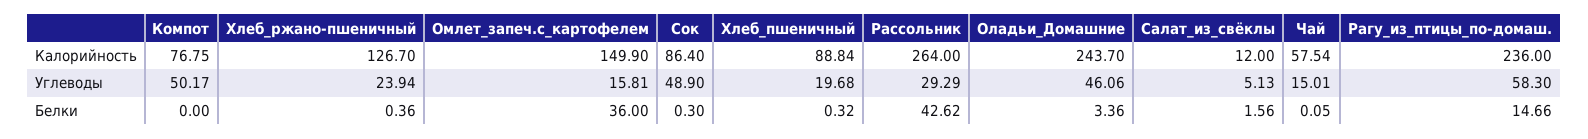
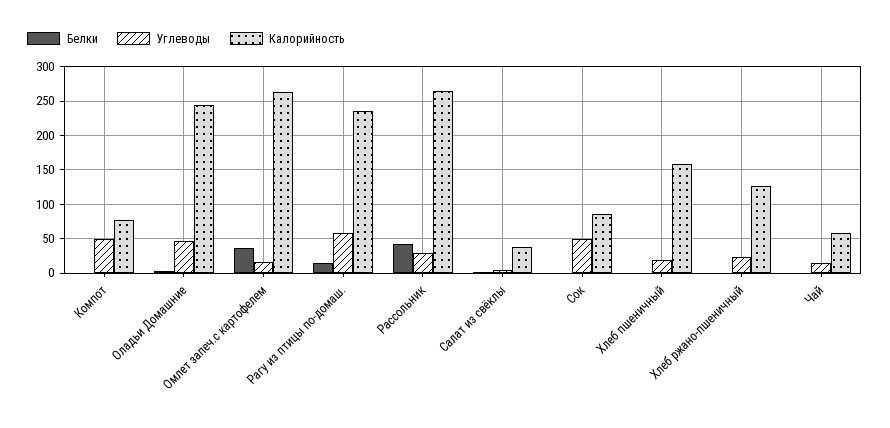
Калорийность, Омлет_запеч.с_картофелем: 149.9 -> 260
Калорийность, Хлеб_пшеничный: 88.84 -> 160
Калорийность, Салат_из_свёклы: 12 -> 40

